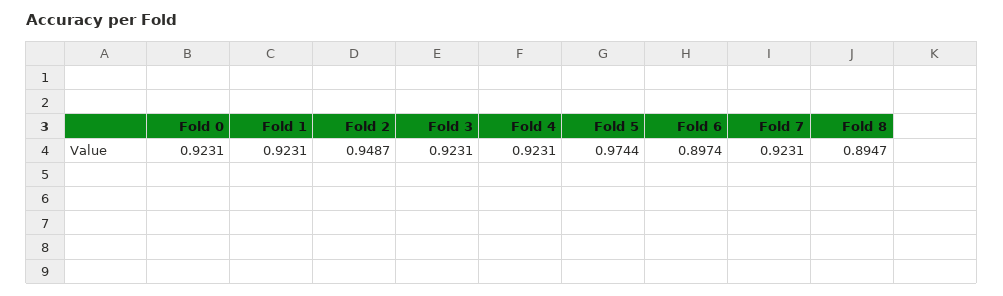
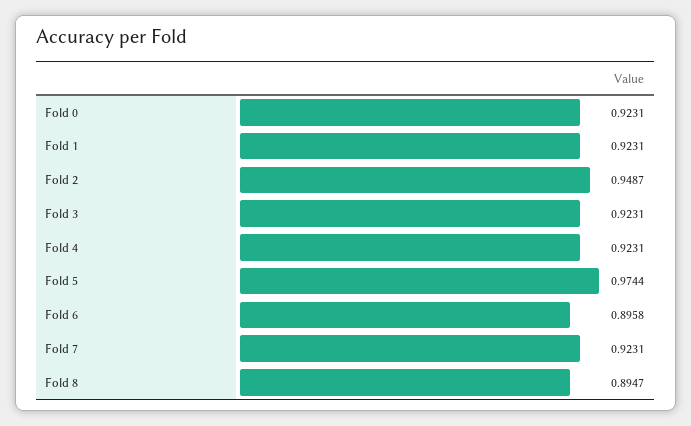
Fold 6: 0.8974 -> 0.8958

